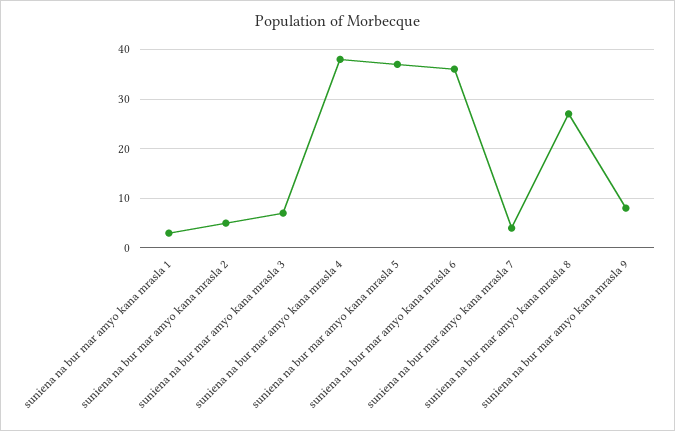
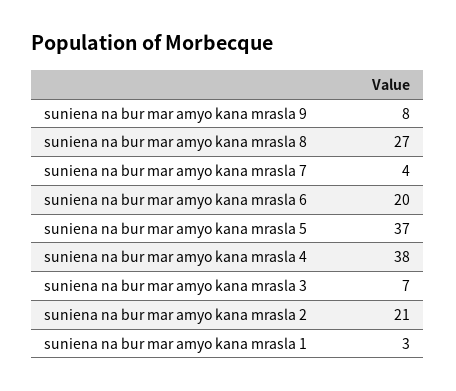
suniena na bur mar amyo kana mrasla 2: 5 -> 21
suniena na bur mar amyo kana mrasla 6: 35 -> 20

